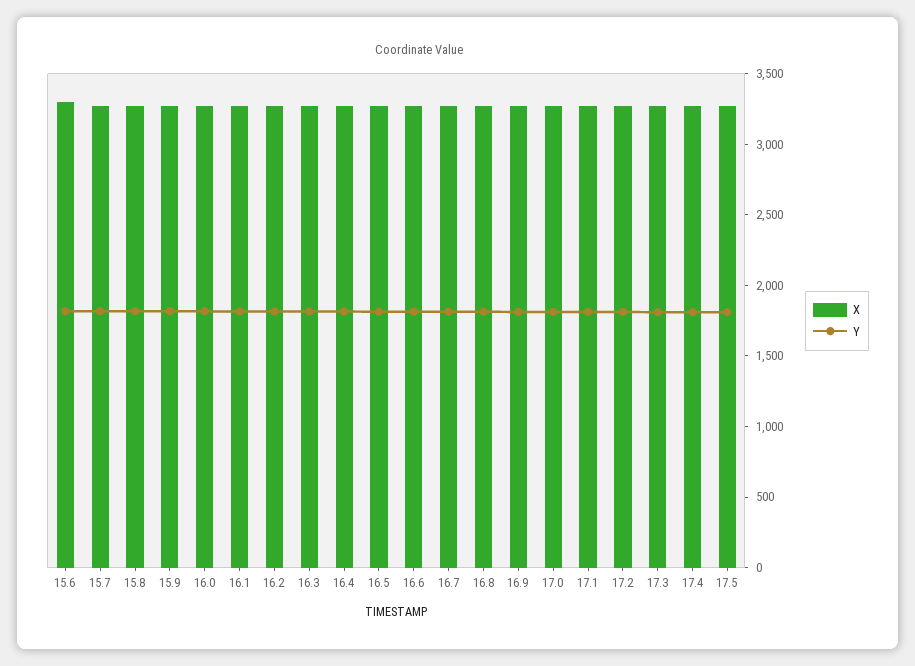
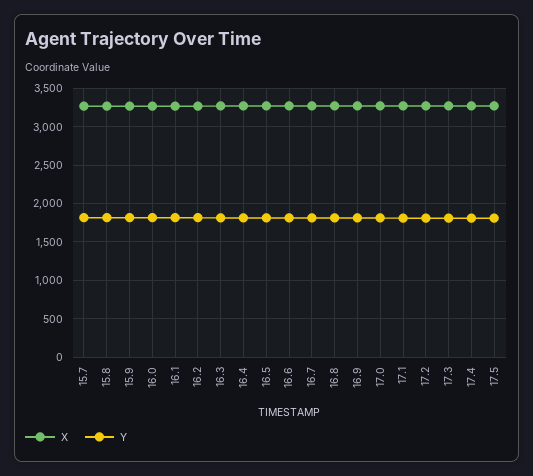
X, 15.6: 3300 -> none
Y, 15.6: 1800 -> none

